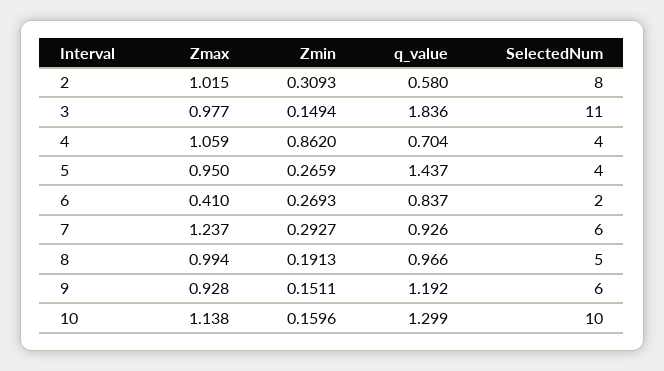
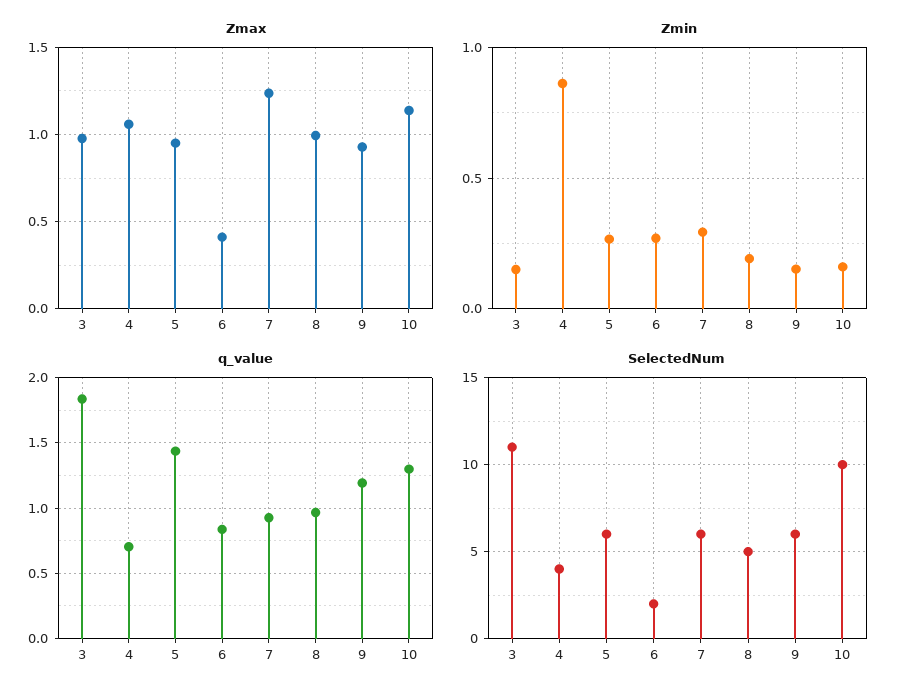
Zmax, 2: 1.015 -> none
Zmin, 2: 0.3093 -> none
q_value, 2: 0.58 -> none
SelectedNum, 2: 8 -> none
SelectedNum, 5: 4 -> 6

